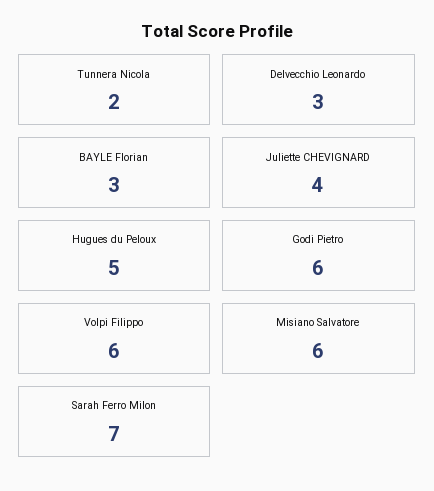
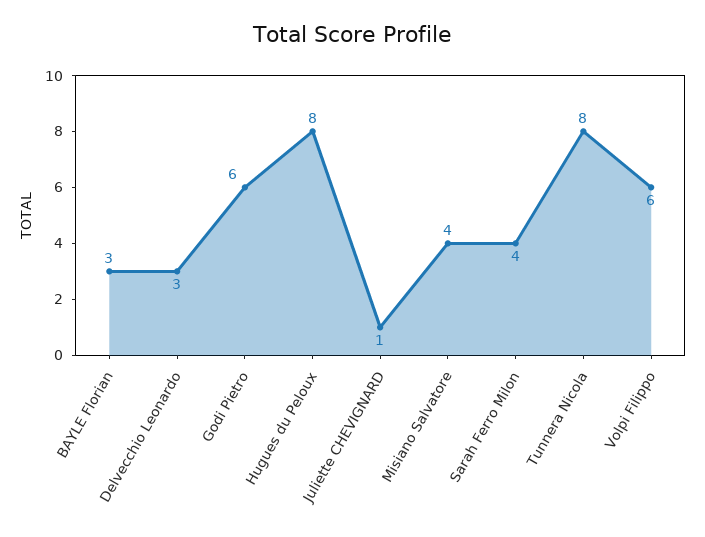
Tunnera Nicola: 2 -> 8
Juliette CHEVIGNARD: 4 -> 1
Hugues du Peloux: 5 -> 8
Misiano Salvatore: 6 -> 4
Sarah Ferro Milon: 7 -> 4

